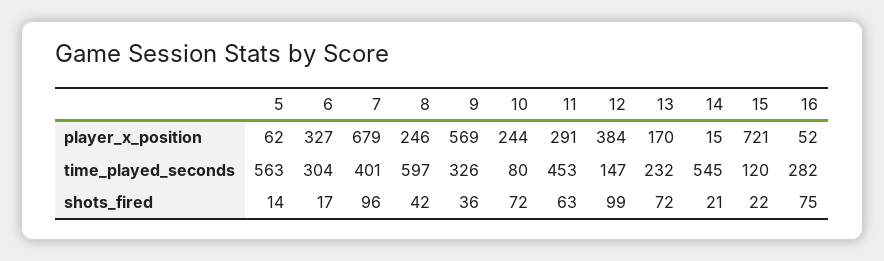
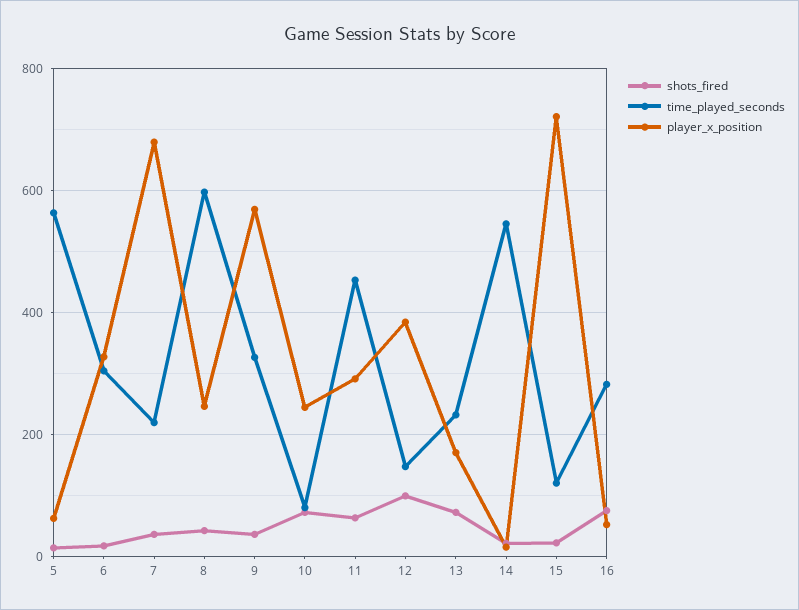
time_played_seconds, 7: 401 -> 220
shots_fired, 7: 96 -> 40

